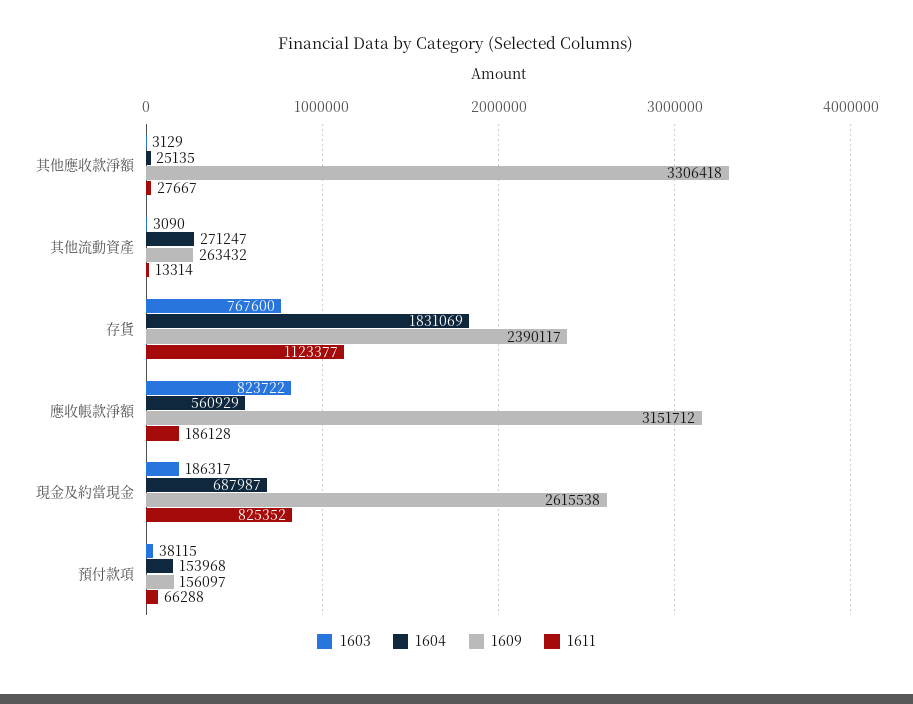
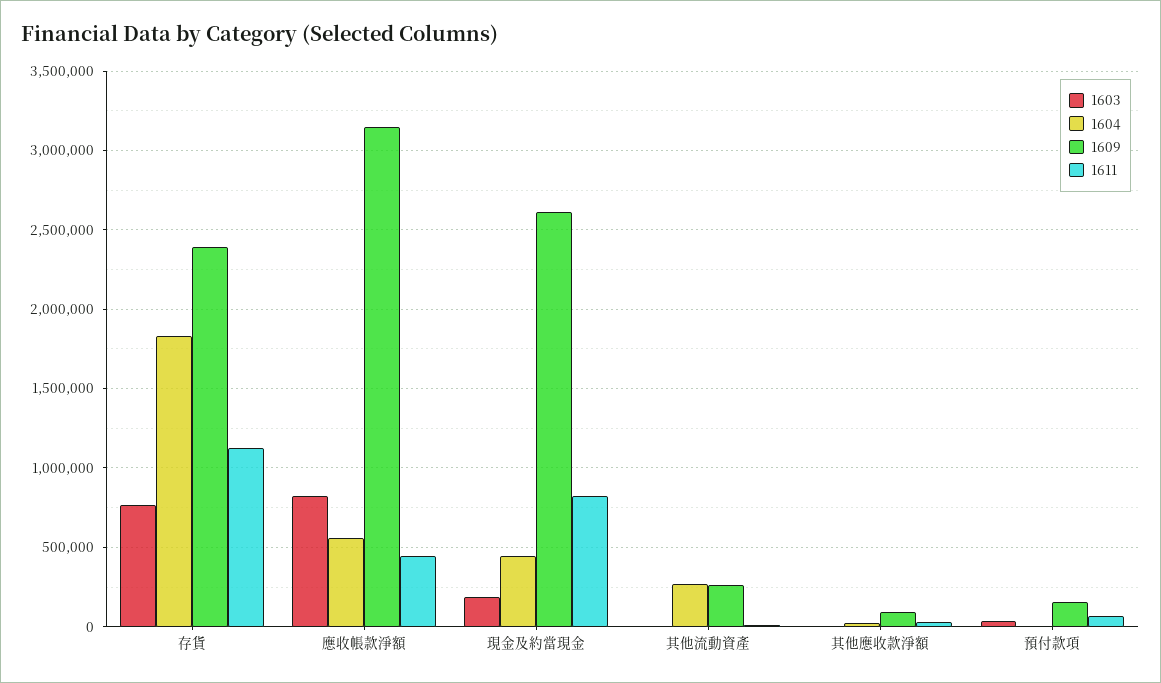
1609, 其他應收款淨額: 3306418 -> 100000
1611, 應收帳款淨額: 186128 -> 450000
1604, 現金及約當現金: 687987 -> 450000
1604, 預付款項: 153968 -> 0

